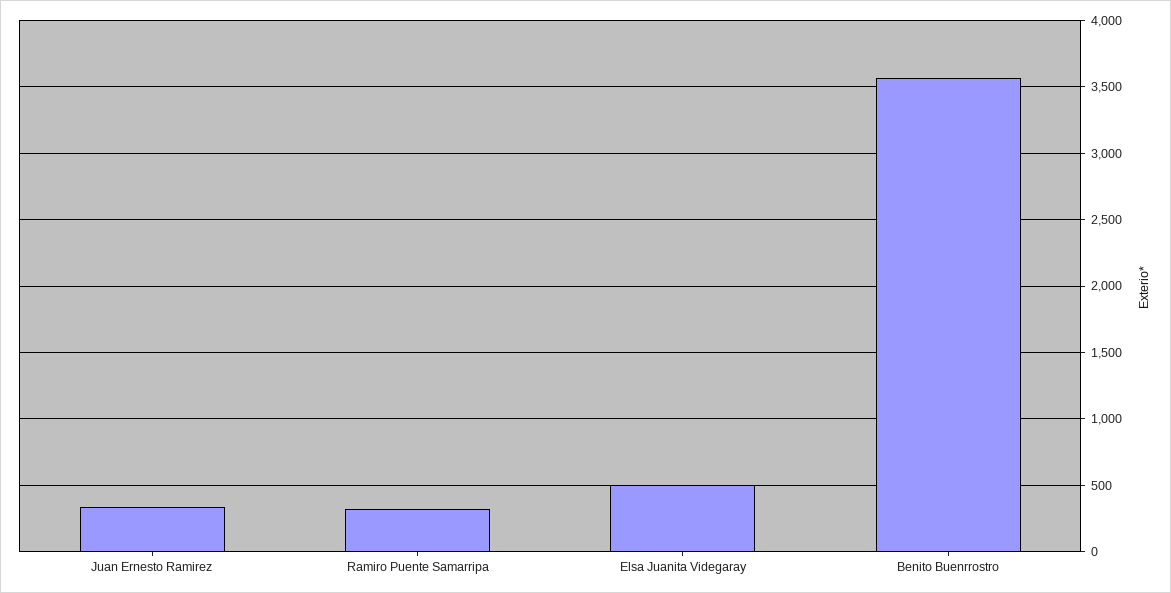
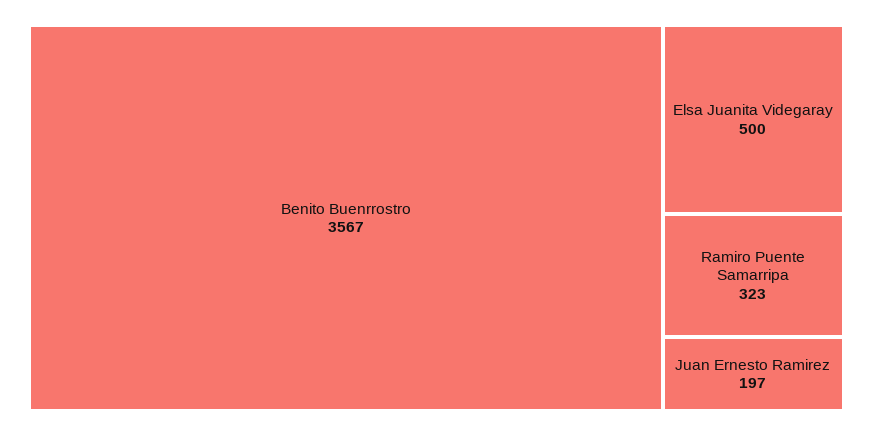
Juan Ernesto Ramirez: 350 -> 197

